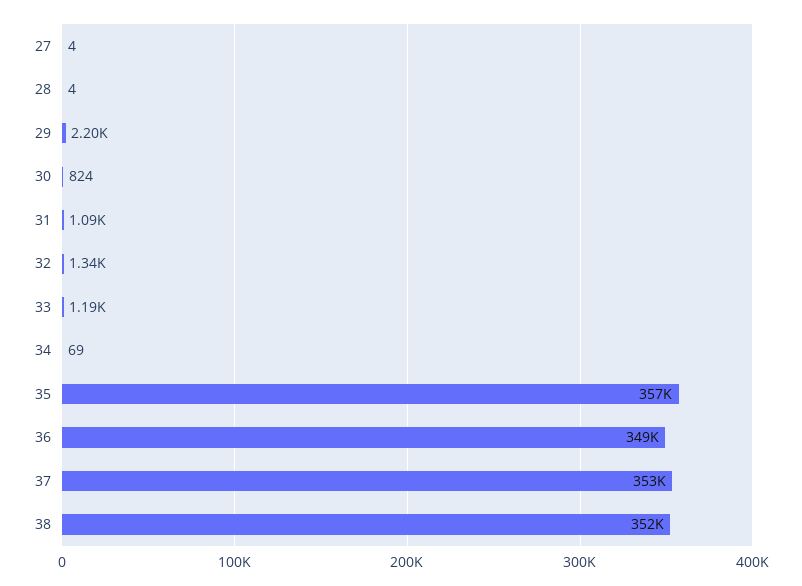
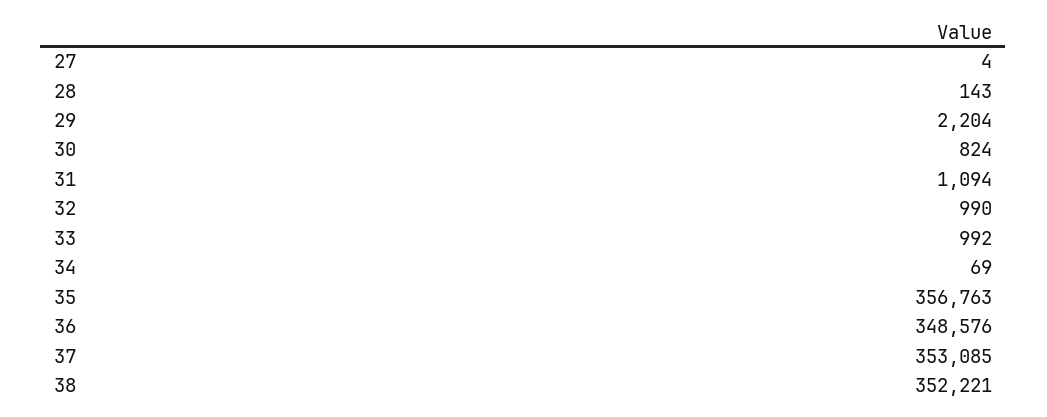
28: 4 -> 143
32: 1340 -> 990
33: 1190 -> 992

